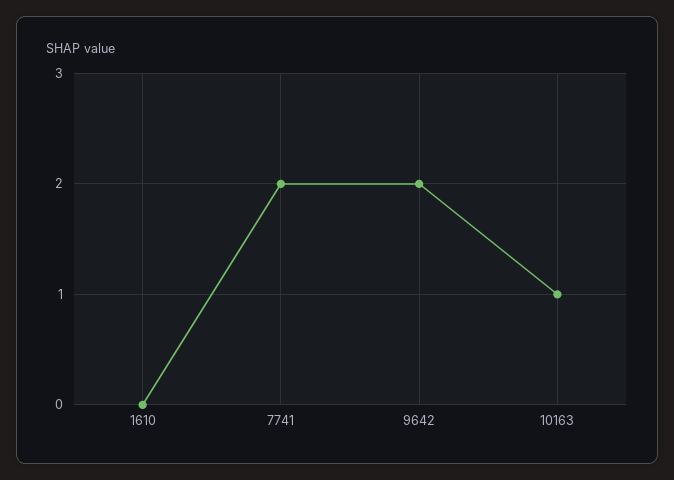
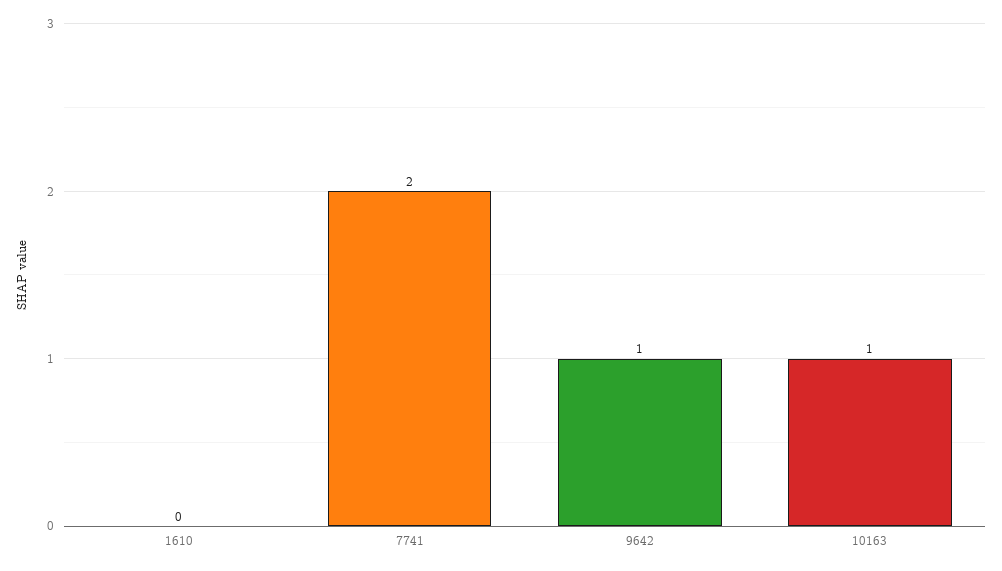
9642: 2 -> 1

